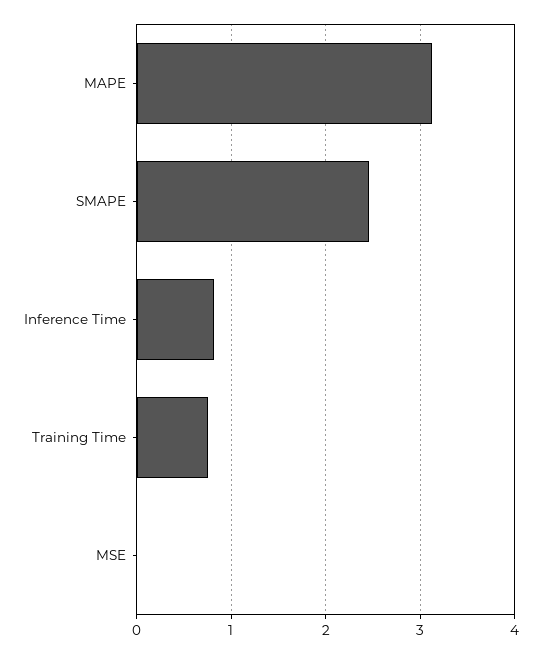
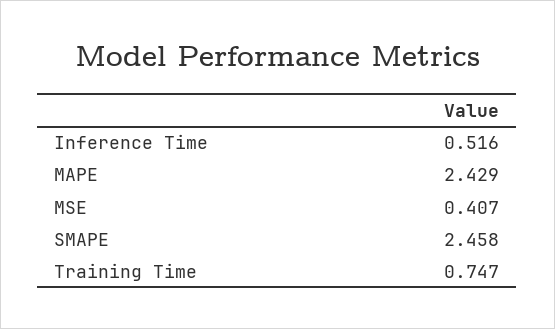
MAPE: 3.1 -> 2.429
Inference Time: 0.8 -> 0.516
MSE: 0 -> 0.407

